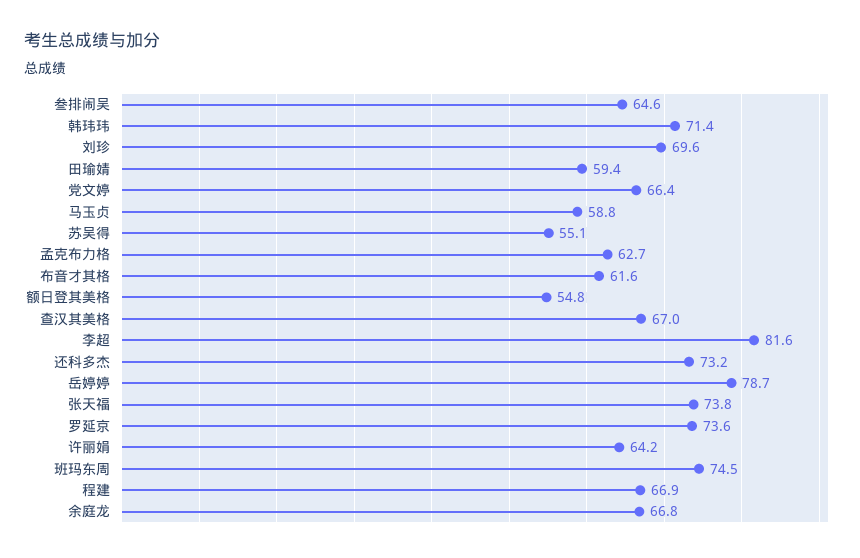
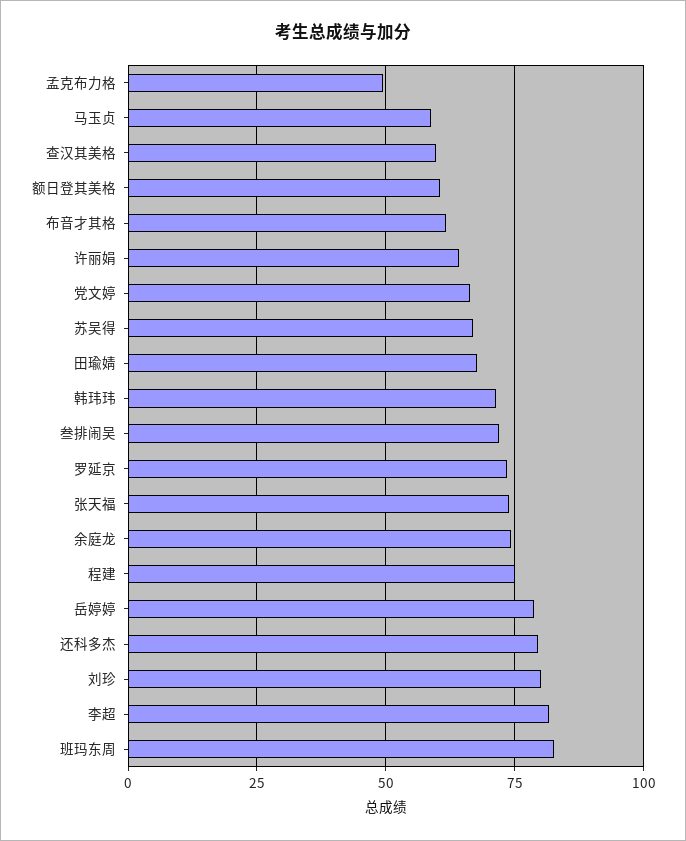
叁排闹吴: 64.6 -> 72.5
刘珍: 69.6 -> 80
田瑜婧: 59.4 -> 67.5
苏吴得: 55.1 -> 67.5
孟克布力格: 62.7 -> 50
额日登其美格: 54.8 -> 60
查汉其美格: 67 -> 60
还科多杰: 73.2 -> 80
班玛东周: 74.5 -> 82.5
程建: 66.9 -> 75
余庭龙: 66.8 -> 75

